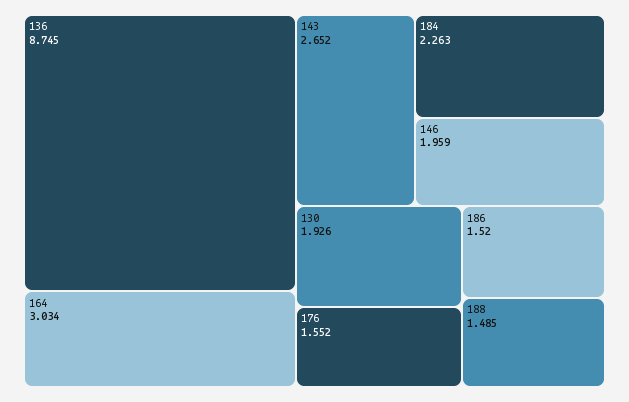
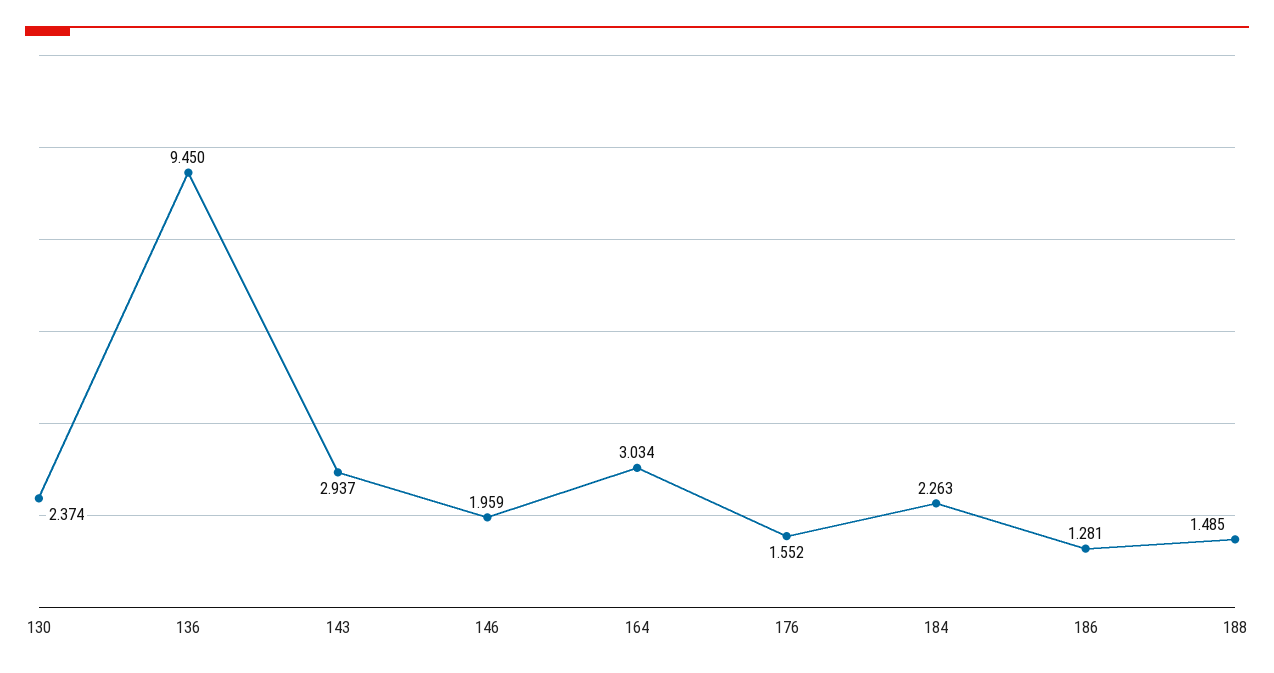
136: 8.745 -> 9.45
143: 2.652 -> 2.937
130: 1.926 -> 2.374
186: 1.52 -> 1.281

